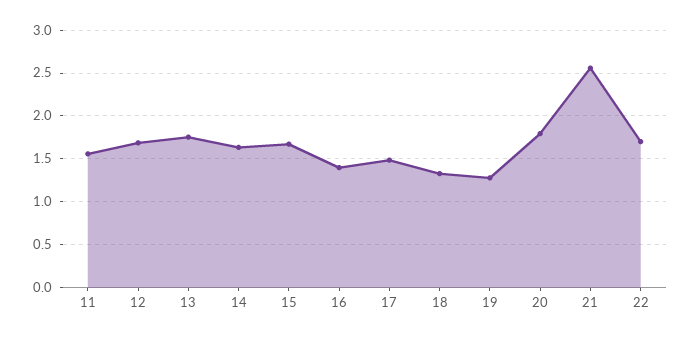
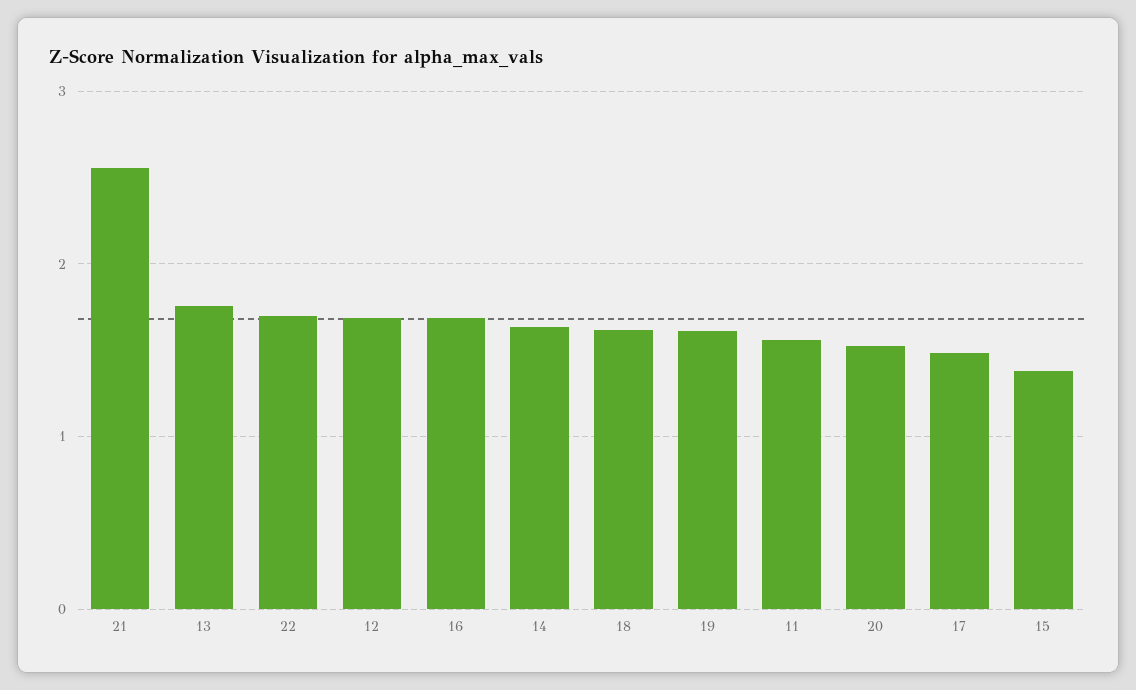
15: 1.7 -> 1.4
16: 1.4 -> 1.7
18: 1.3 -> 1.6
19: 1.3 -> 1.6
20: 1.8 -> 1.5

